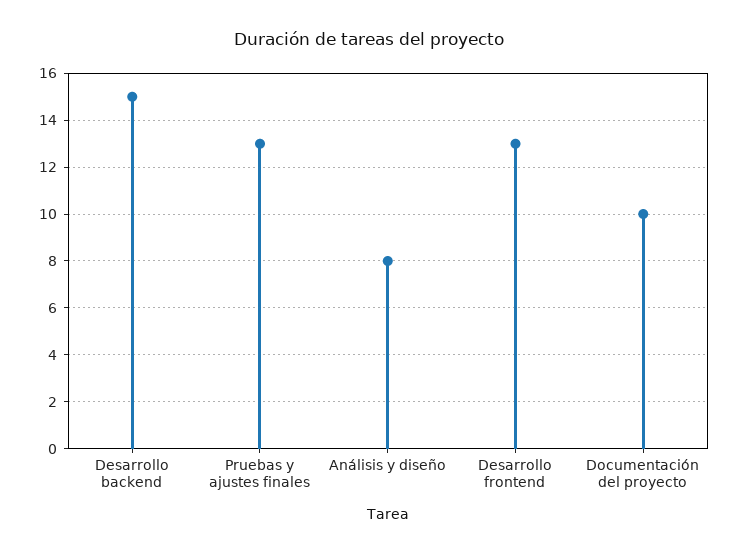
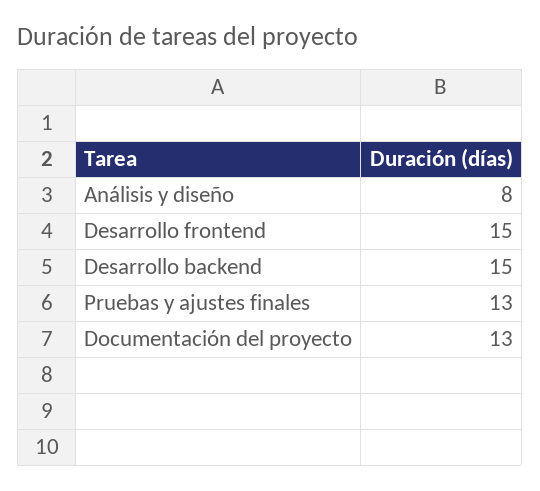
Desarrollo frontend: 13 -> 15
Documentación del proyecto: 10 -> 13

